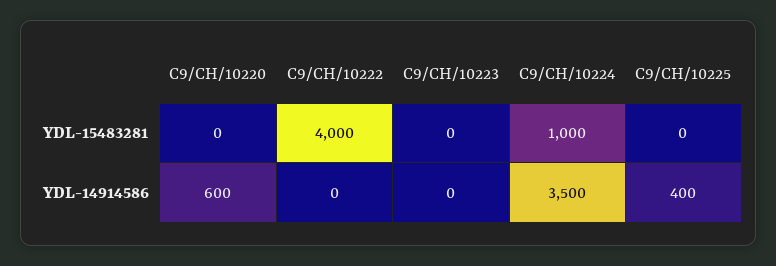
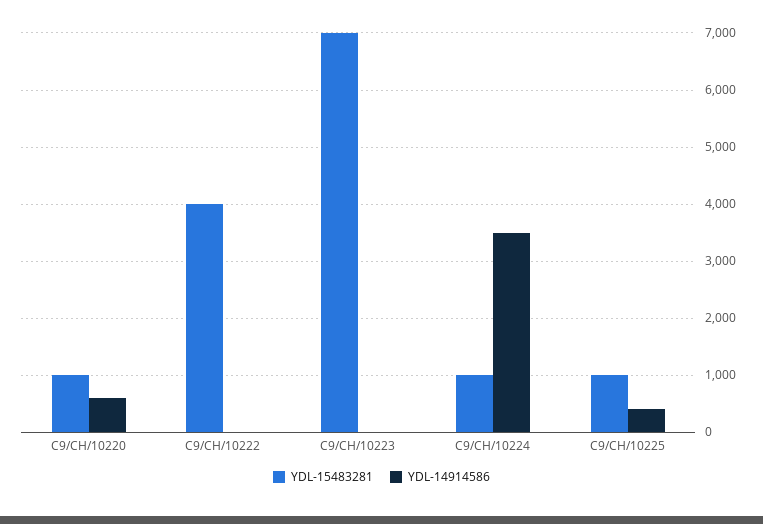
YDL-15483281, C9/CH/10220: 0 -> 1000
YDL-15483281, C9/CH/10223: 0 -> 7000
YDL-15483281, C9/CH/10225: 0 -> 1000

